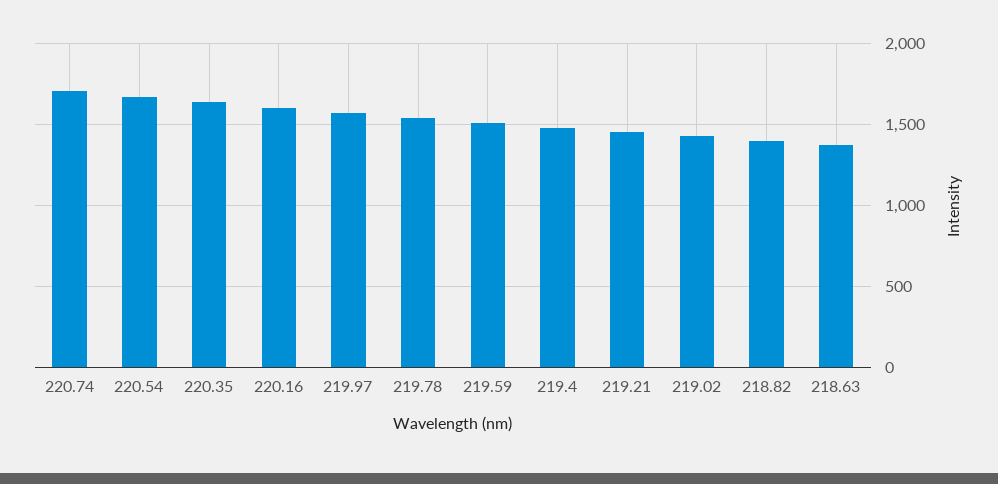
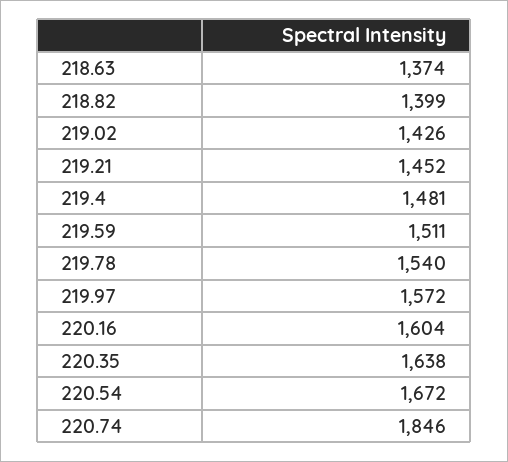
220.74: 1700 -> 1846

